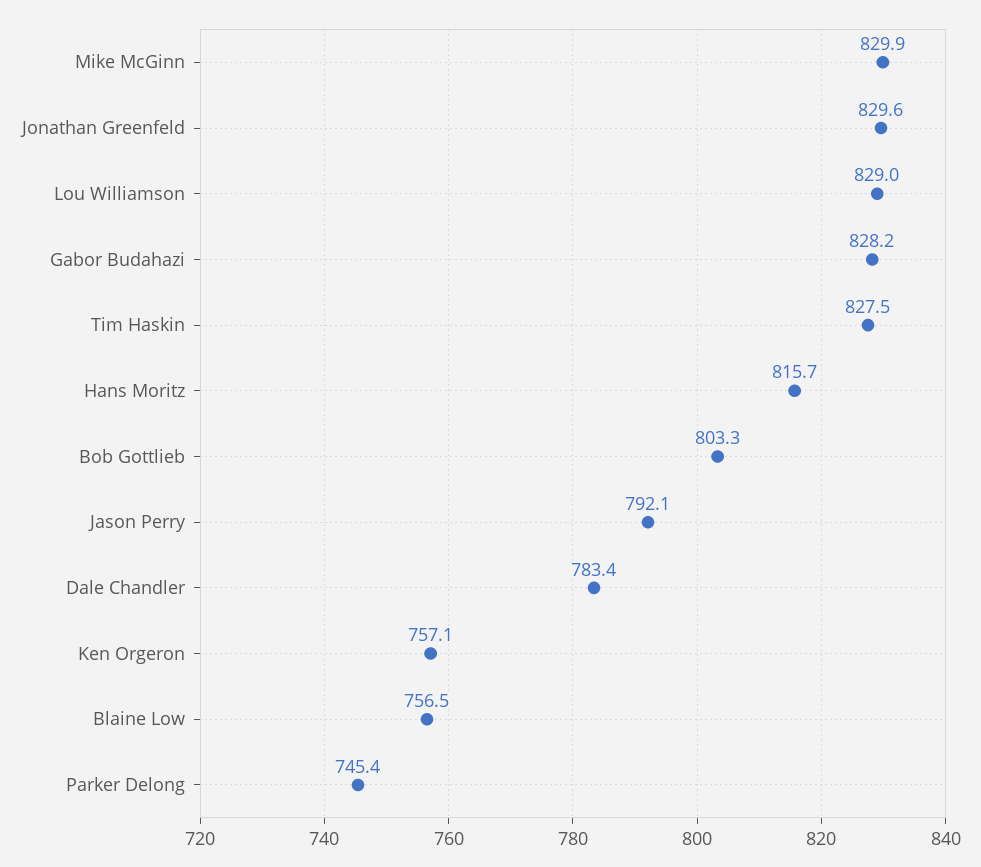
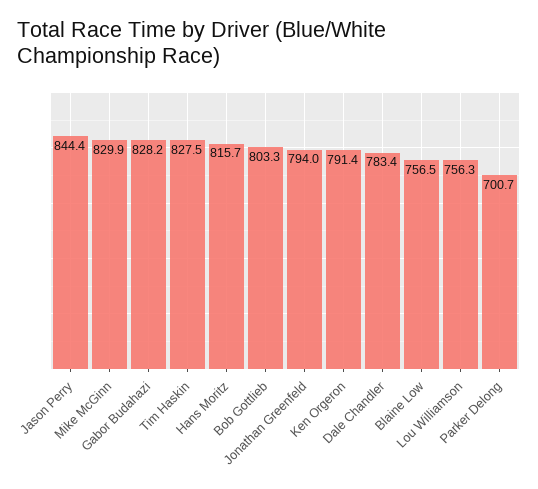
Jonathan Greenfeld: 829.6 -> 794
Lou Williamson: 829 -> 756.3
Jason Perry: 792.1 -> 844.4
Ken Orgeron: 757.1 -> 791.4
Parker Delong: 745.4 -> 700.7

